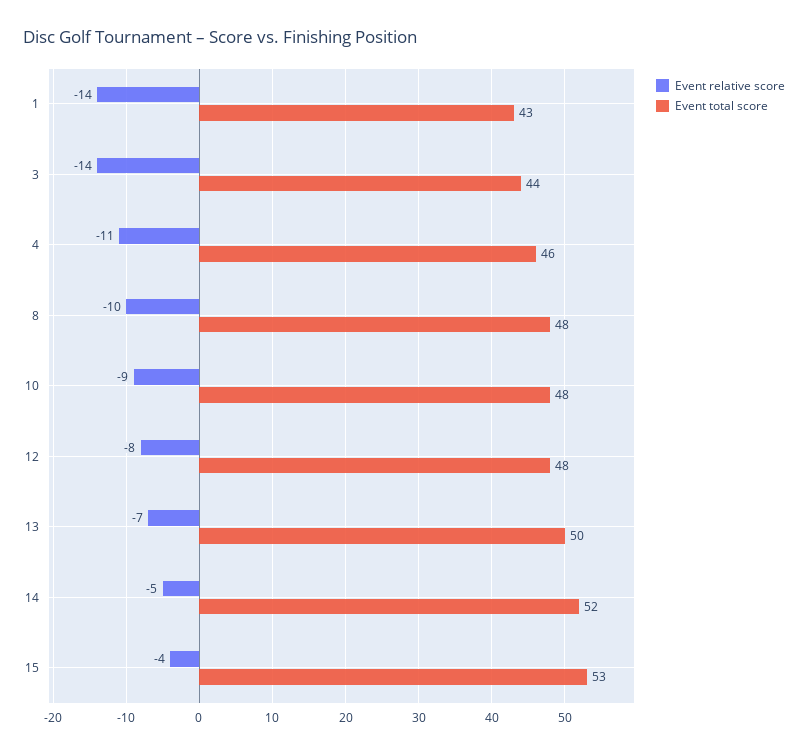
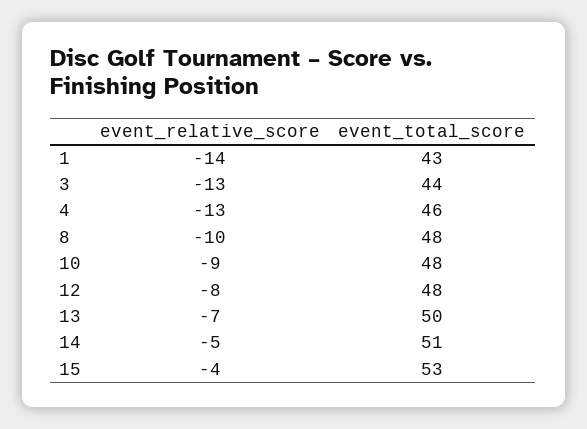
Event relative score, 3: -14 -> -13
Event relative score, 4: -11 -> -13
Event total score, 14: 52 -> 51

